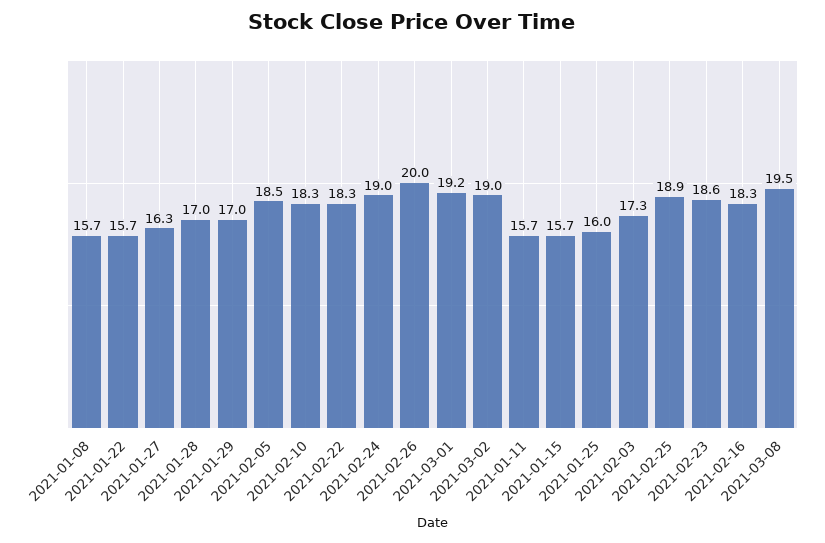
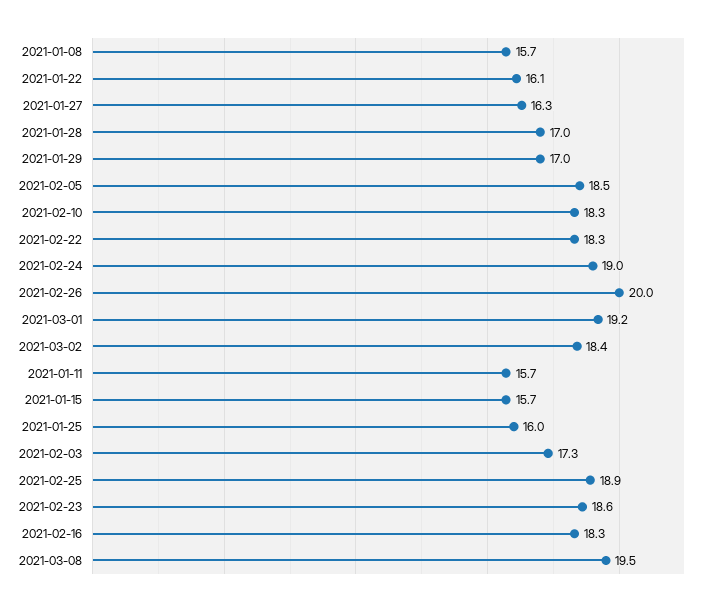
2021-01-22: 15.7 -> 16.1
2021-03-02: 19 -> 18.4

